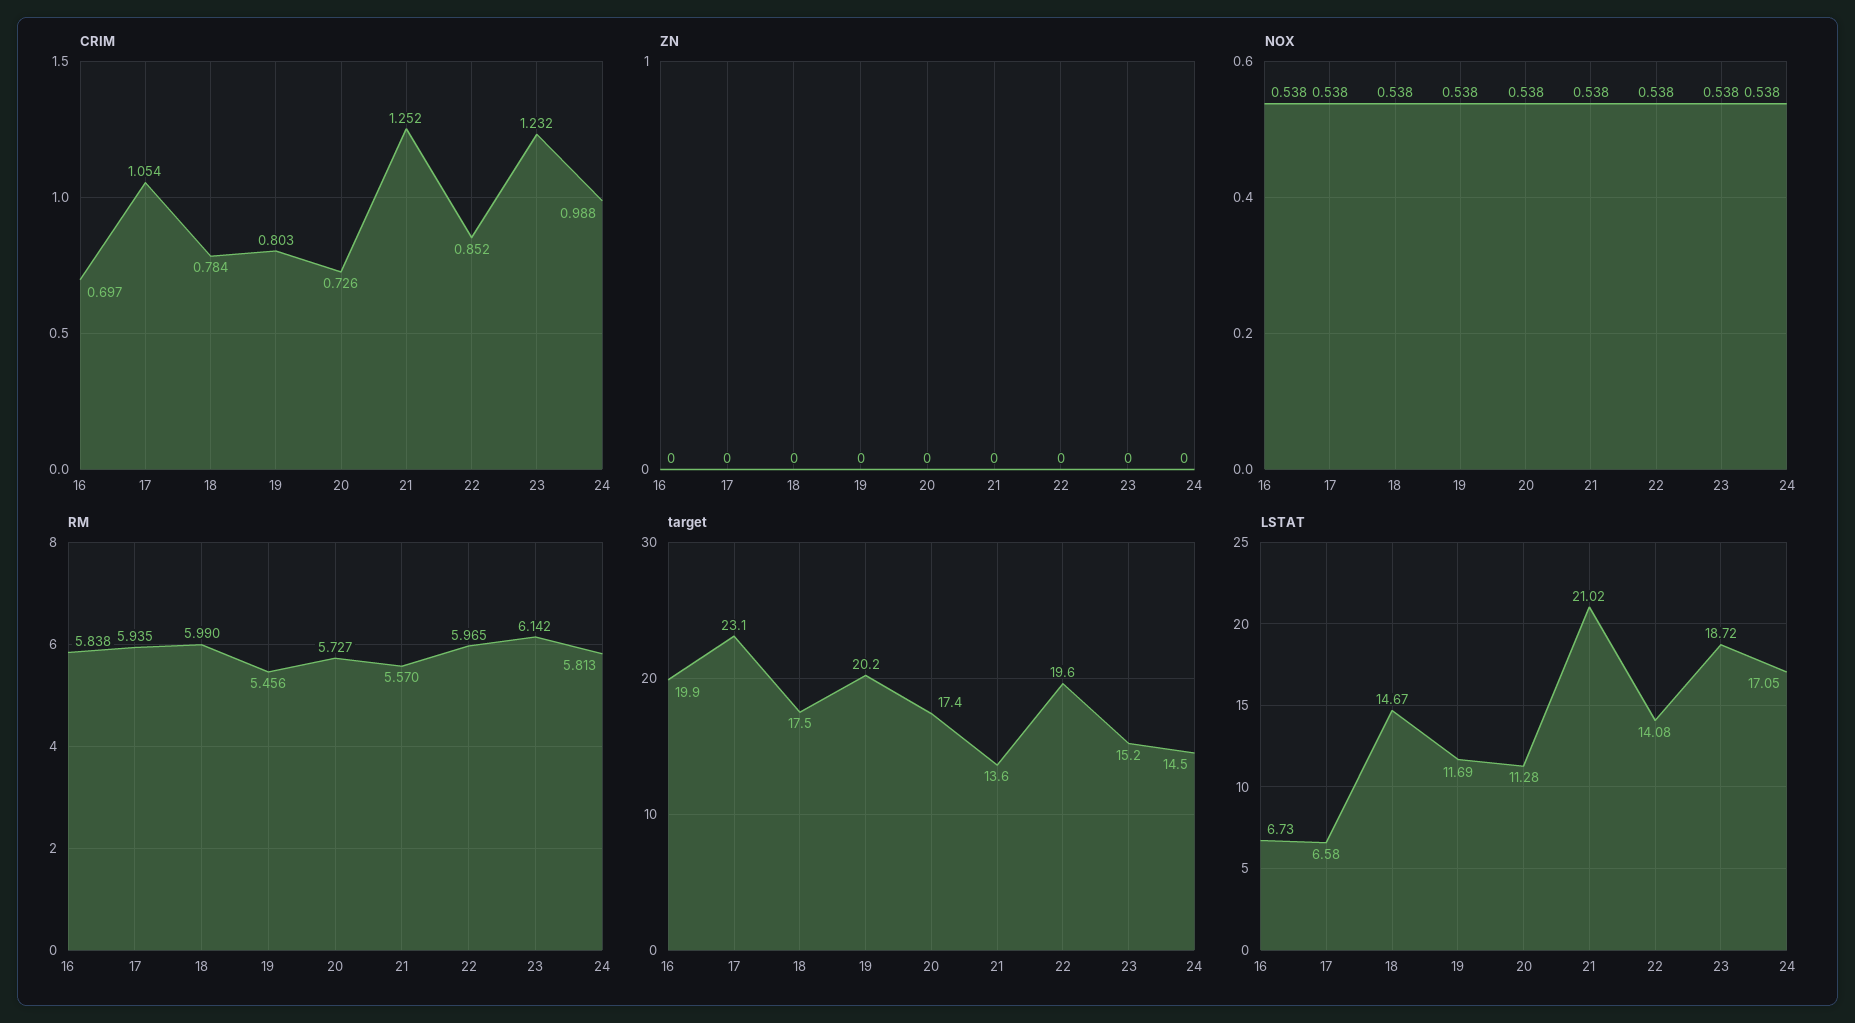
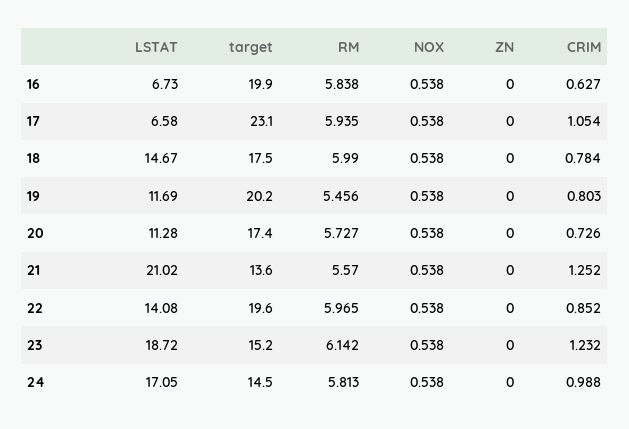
CRIM, 16: 0.697 -> 0.627

